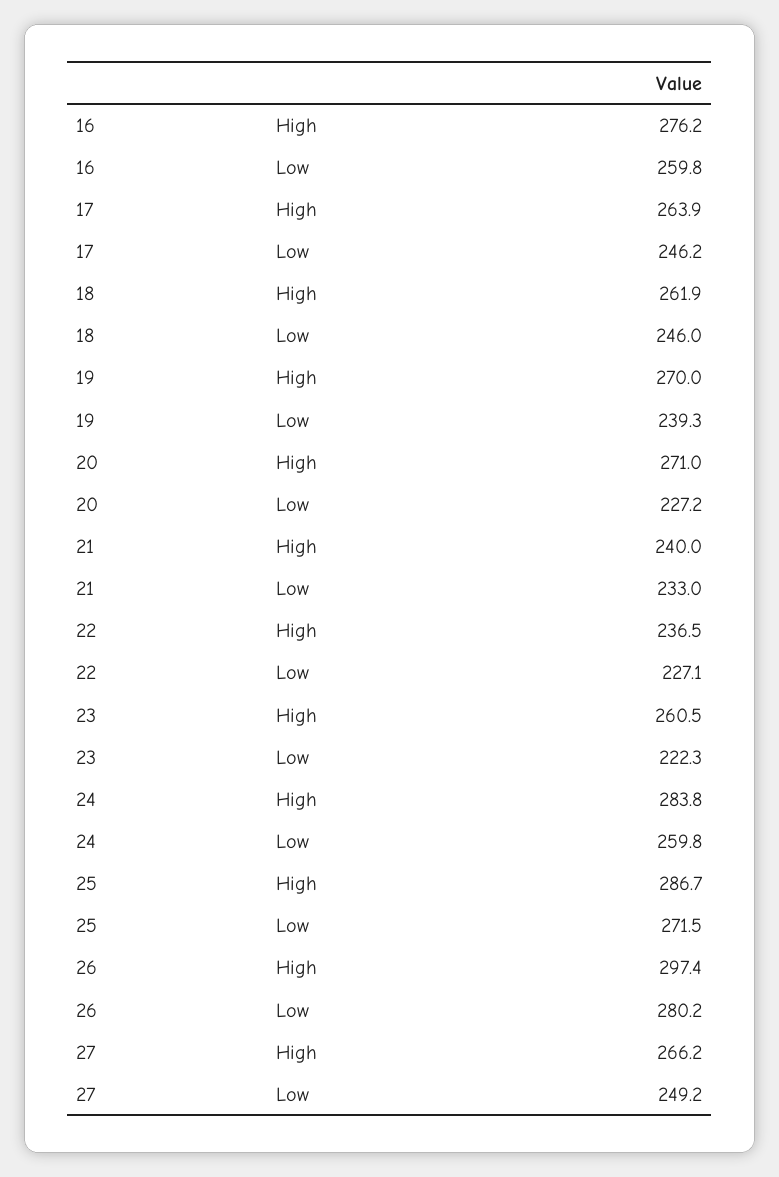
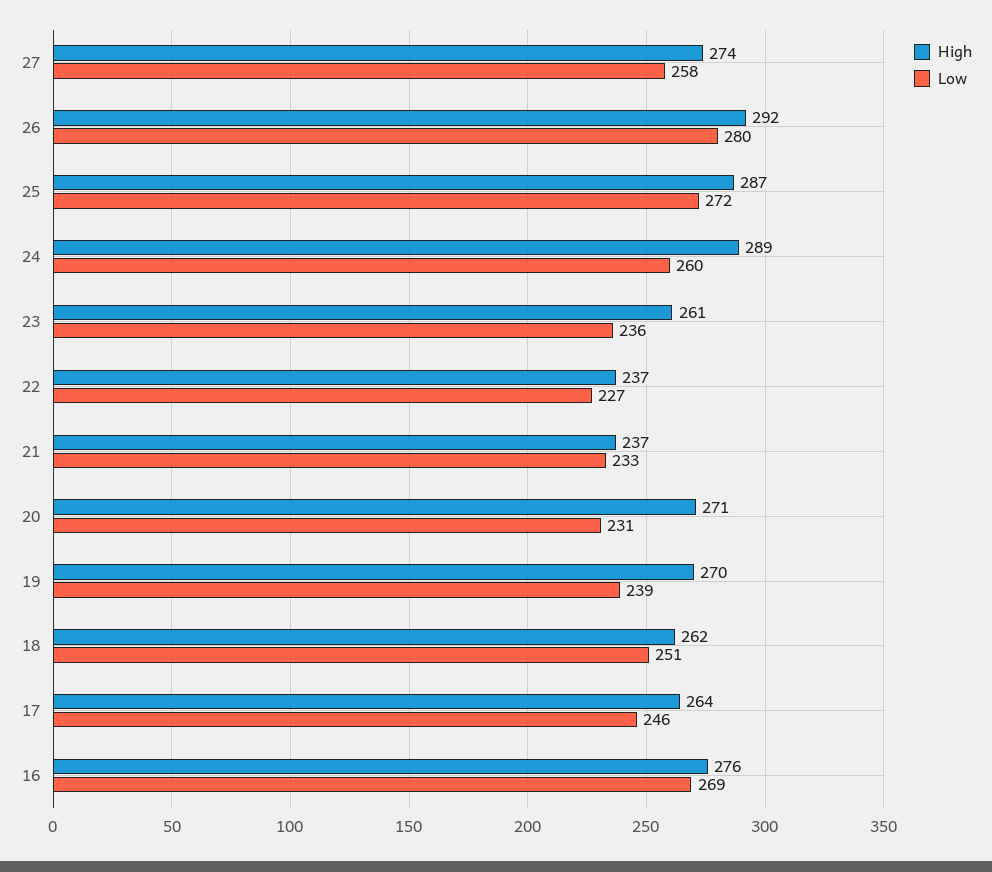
Low, 16: 259.8 -> 269
Low, 18: 246 -> 251
Low, 20: 227.2 -> 231
High, 21: 240 -> 237
Low, 23: 222.3 -> 236
High, 24: 283.8 -> 289
High, 26: 297.4 -> 292
High, 27: 266.2 -> 274
Low, 27: 249.2 -> 258

